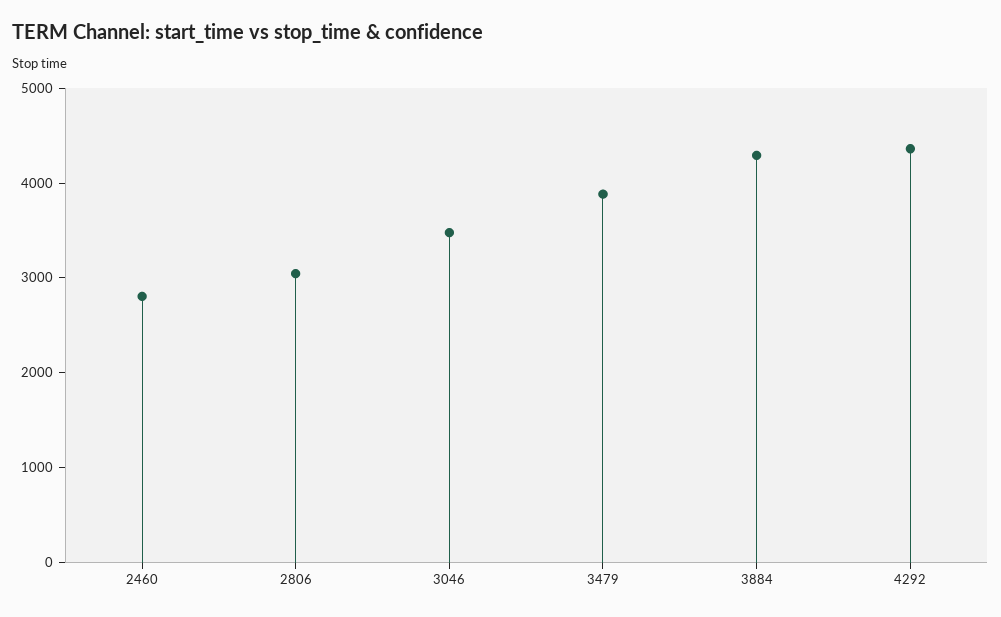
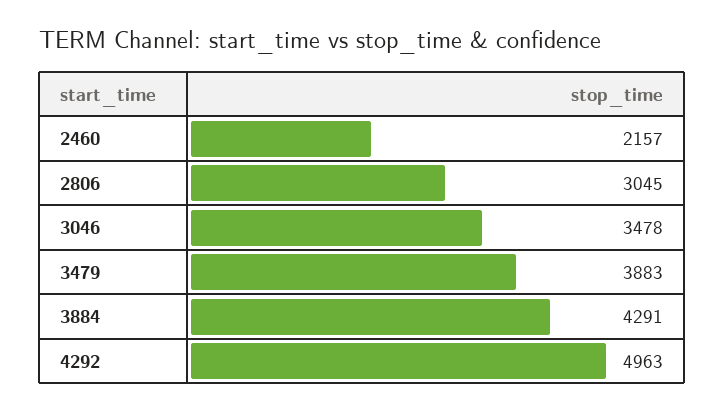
2460: 2800 -> 2157
4292: 4400 -> 4963

